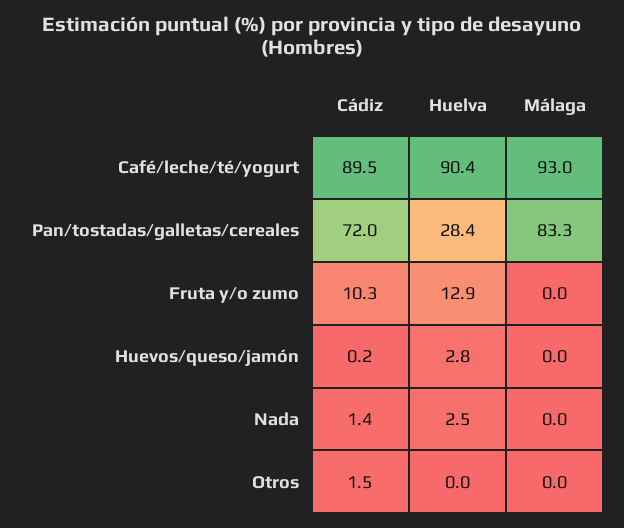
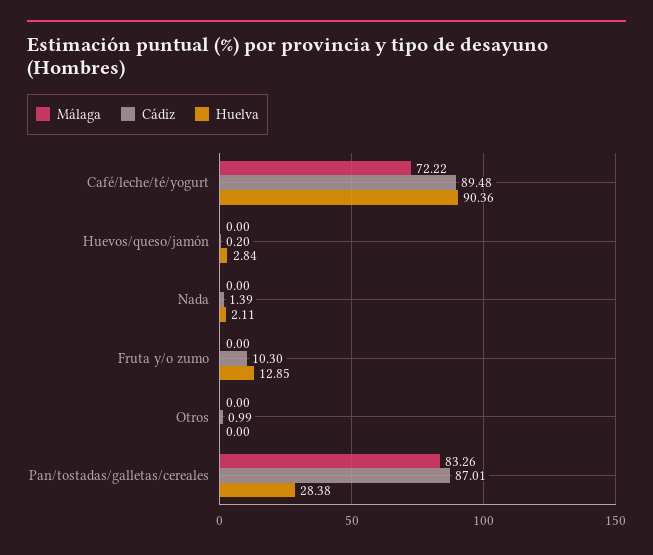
Málaga, Café/leche/té/yogurt: 93 -> 72.22
Cádiz, Pan/tostadas/galletas/cereales: 72 -> 87.01
Huelva, Nada: 2.5 -> 2.11
Cádiz, Otros: 1.5 -> 0.99

